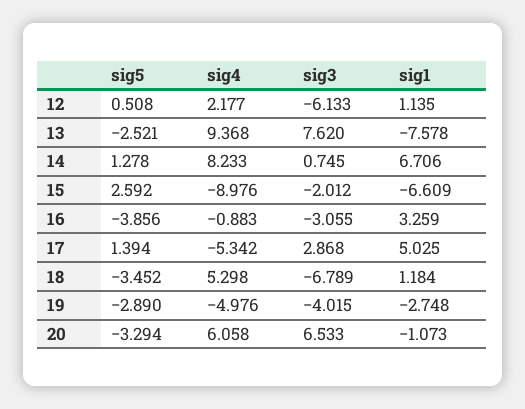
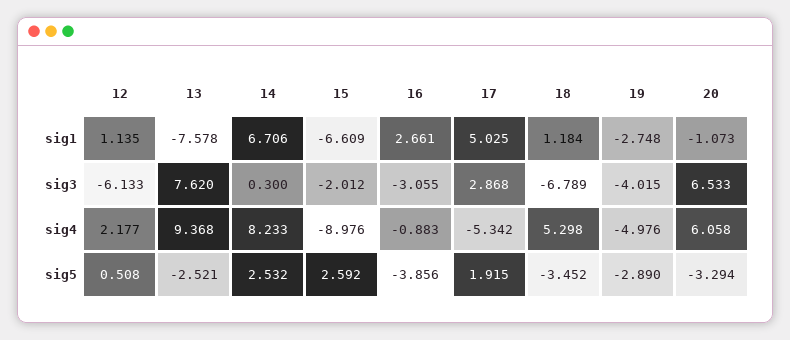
sig5, 14: 1.278 -> 2.532
sig3, 14: 0.745 -> 0.3
sig1, 16: 3.259 -> 2.661
sig5, 17: 1.394 -> 1.915

